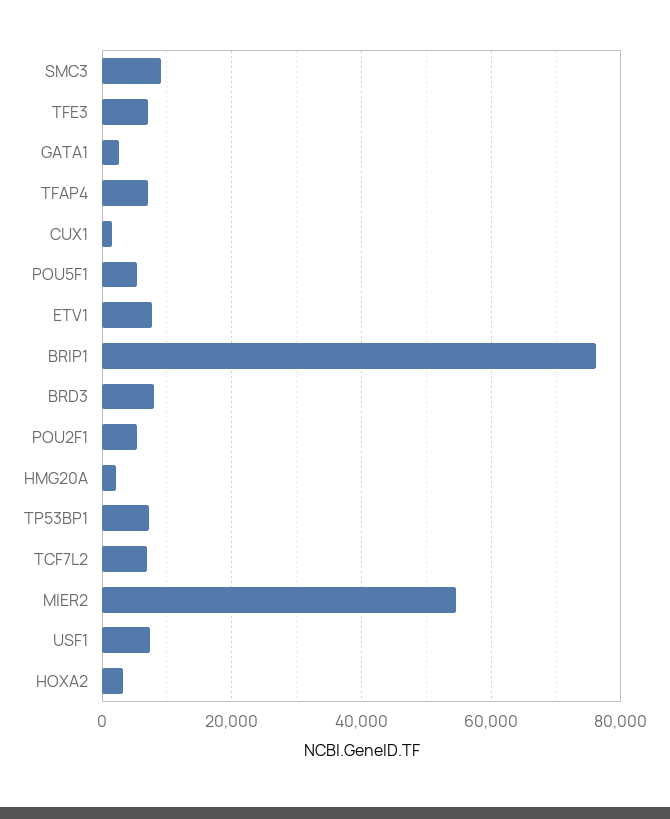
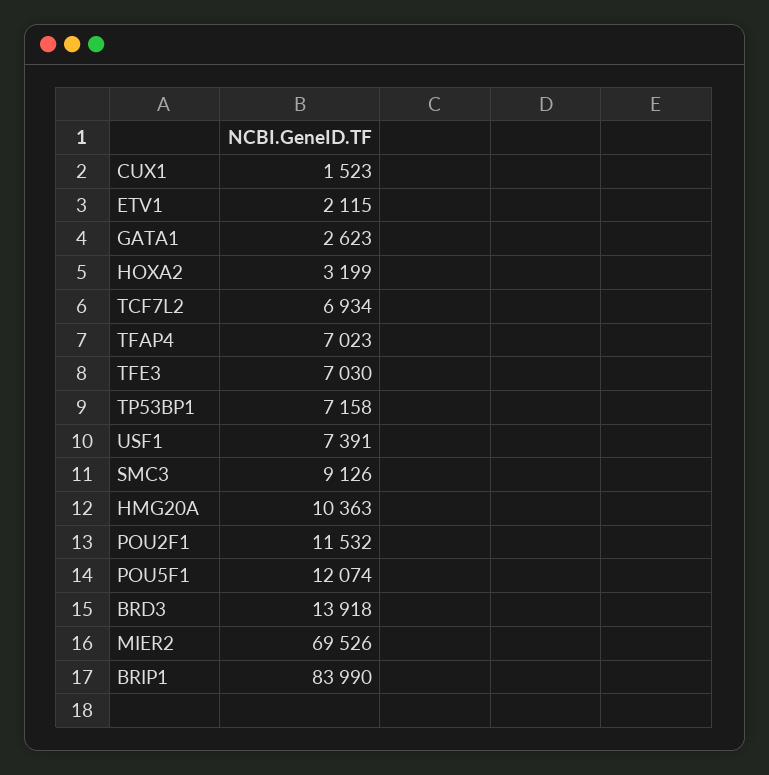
POU5F1: 6000 -> 12074
ETV1: 8000 -> 2115
BRIP1: 76000 -> 83990
BRD3: 8000 -> 13918
POU2F1: 6000 -> 11532
HMG20A: 2000 -> 10363
MIER2: 54000 -> 69526

